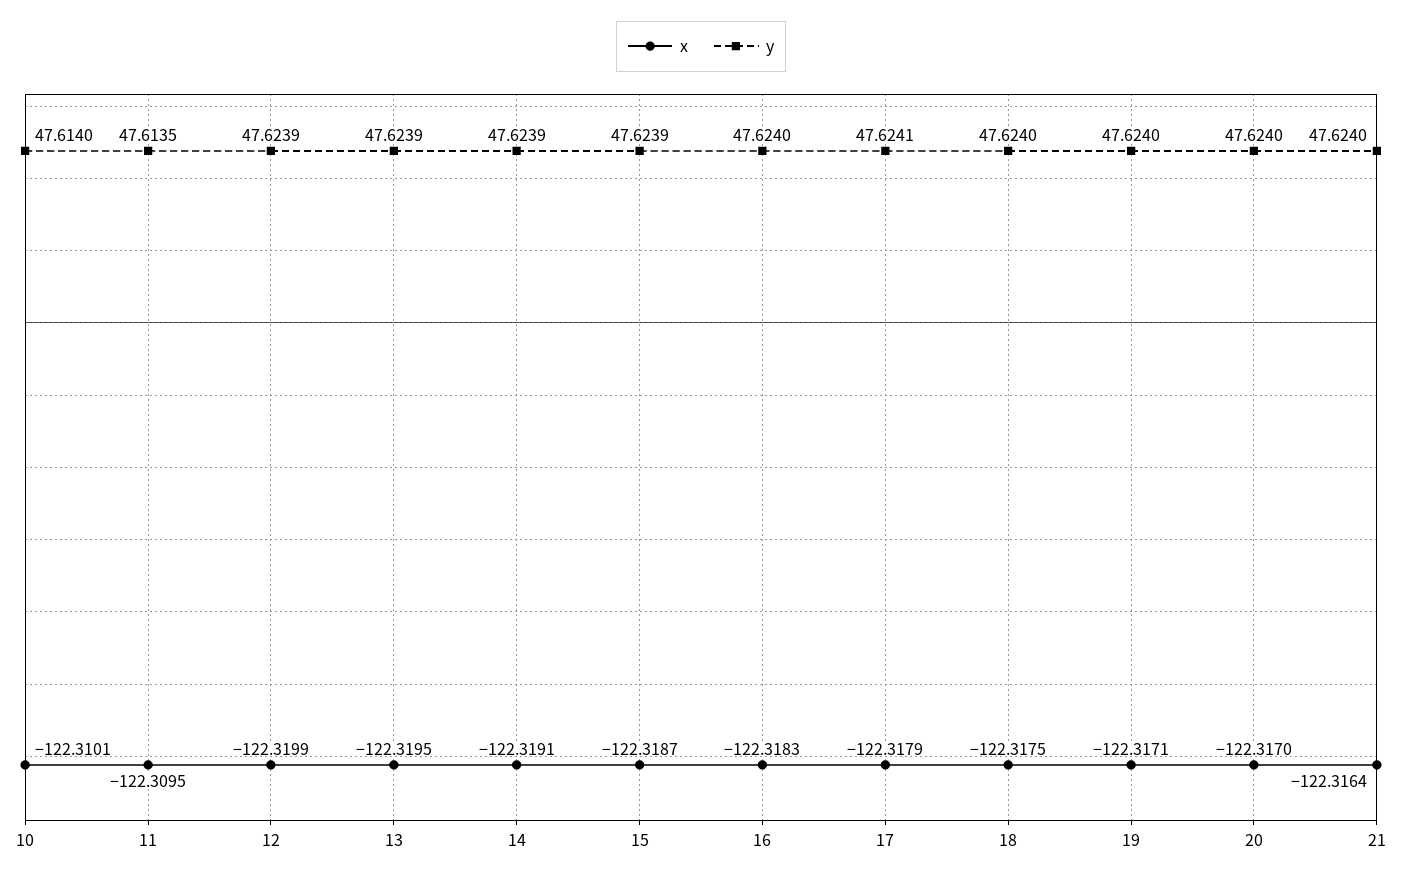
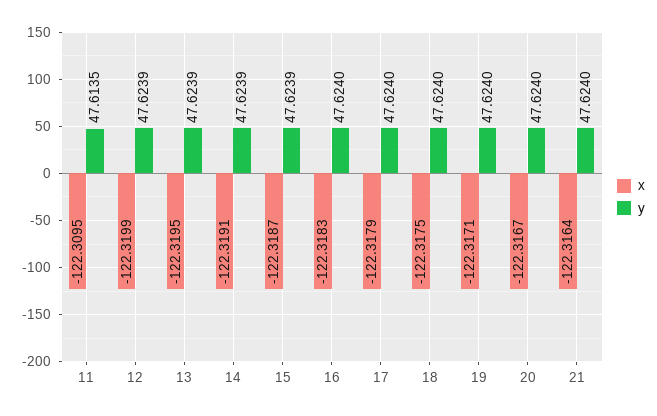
x, 10: -122.3101 -> none
y, 10: 47.614 -> none
y, 17: 47.6241 -> 47.624
x, 20: -122.317 -> -122.3167

